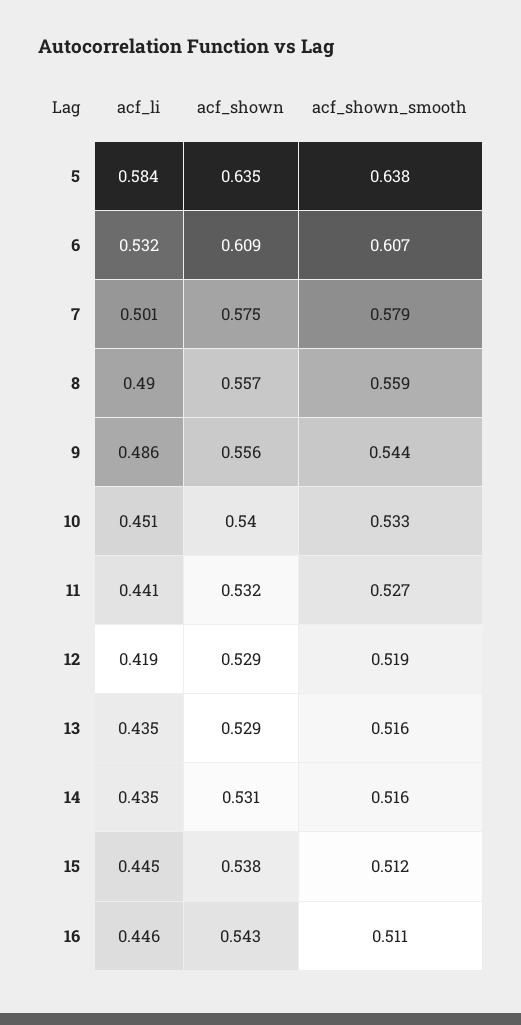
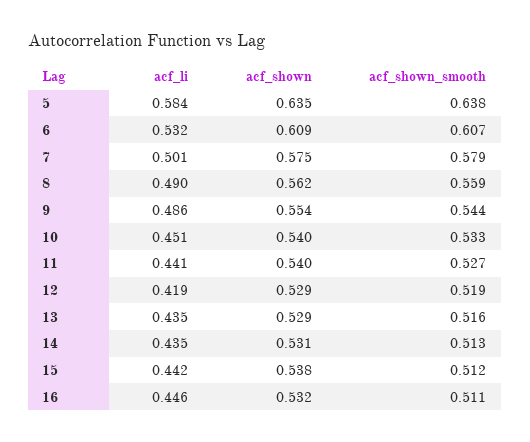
acf_shown, 8: 0.557 -> 0.562
acf_shown, 9: 0.556 -> 0.554
acf_shown, 11: 0.532 -> 0.54
acf_shown_smooth, 14: 0.516 -> 0.513
acf_li, 15: 0.445 -> 0.442
acf_shown, 16: 0.543 -> 0.532

